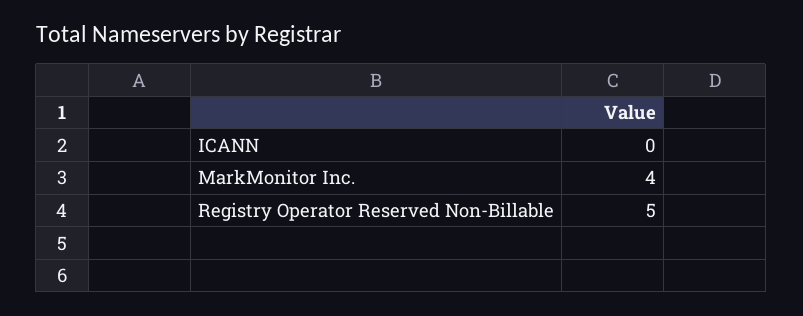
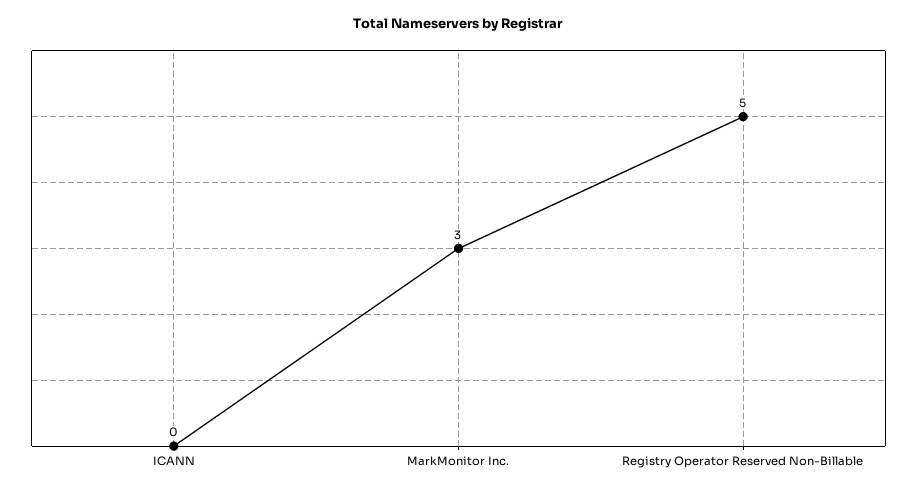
MarkMonitor Inc.: 4 -> 3

